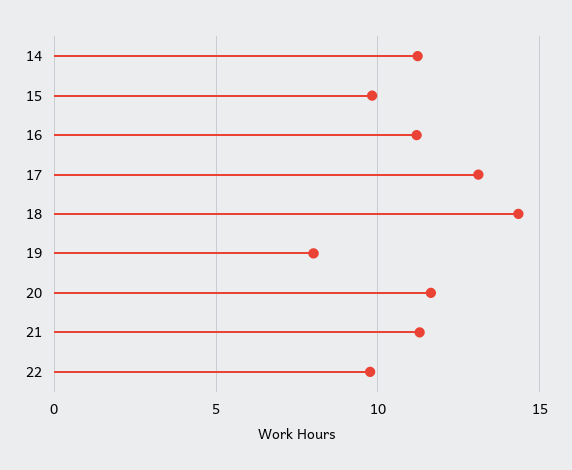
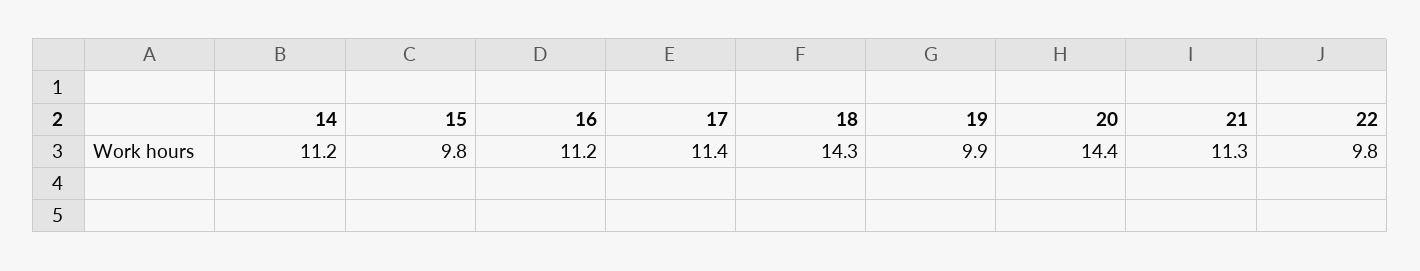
17: 13 -> 11.4
19: 8 -> 9.9
20: 11.5 -> 14.4

